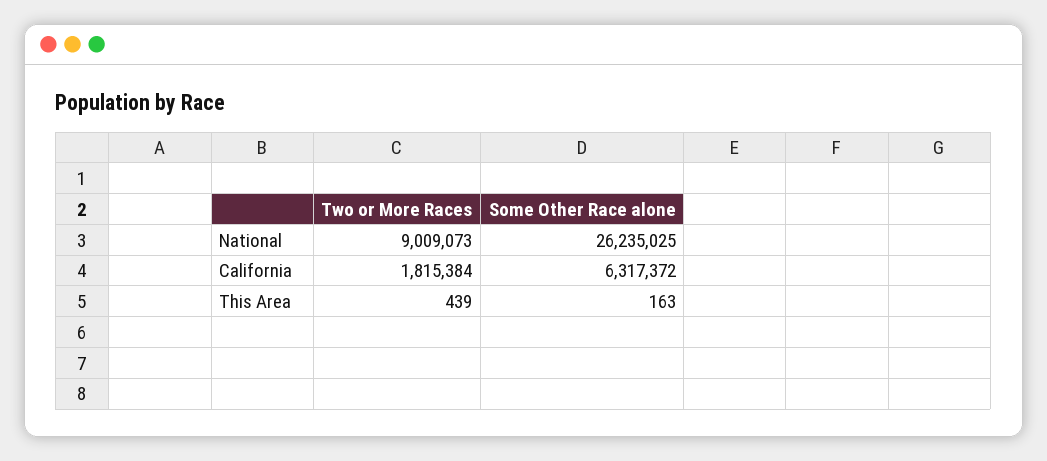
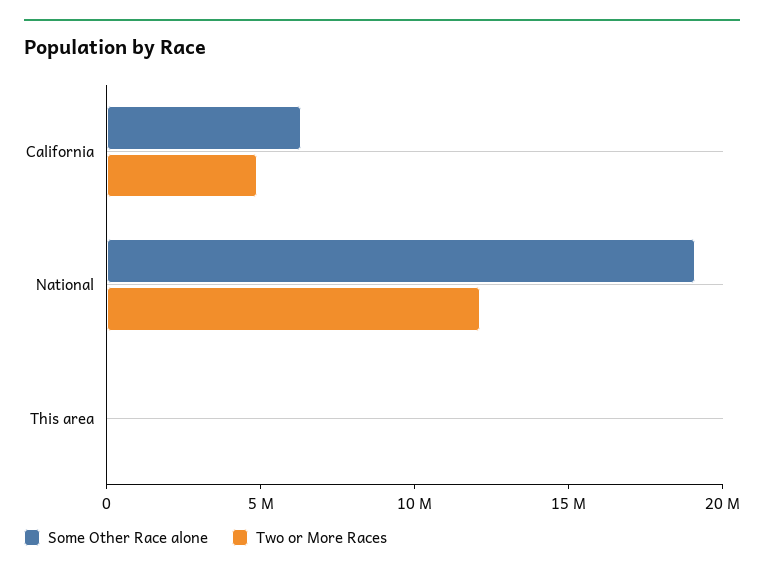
Two or More Races, National: 9009073 -> 12000000
Some Other Race alone, National: 26235025 -> 19000000
Two or More Races, California: 1815384 -> 5000000

